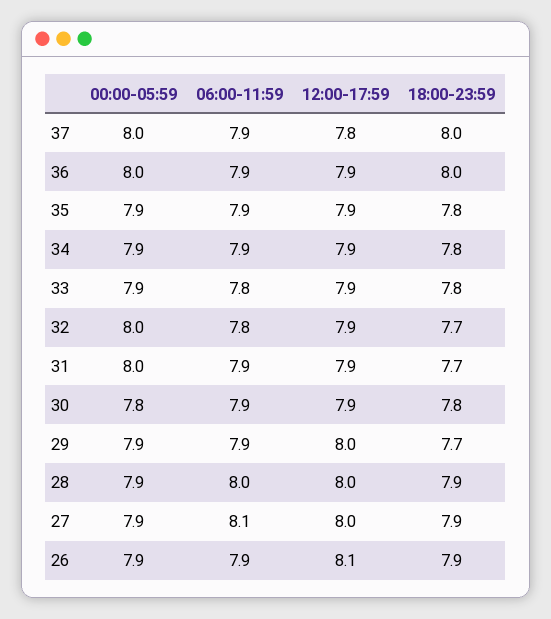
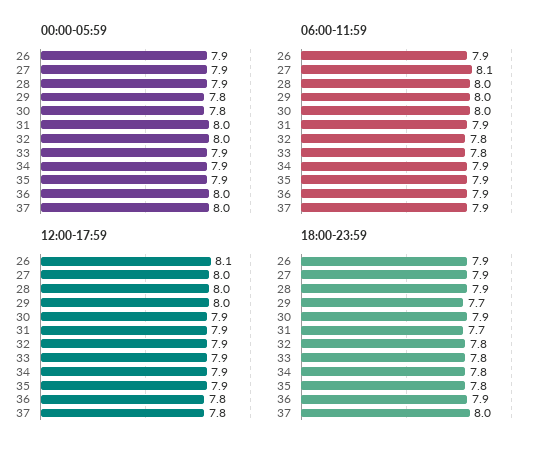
12:00-17:59, 36: 7.9 -> 7.8
18:00-23:59, 36: 8 -> 7.9
18:00-23:59, 32: 7.7 -> 7.8
06:00-11:59, 30: 7.9 -> 8
18:00-23:59, 30: 7.8 -> 7.9
00:00-05:59, 29: 7.9 -> 7.8
06:00-11:59, 29: 7.9 -> 8

